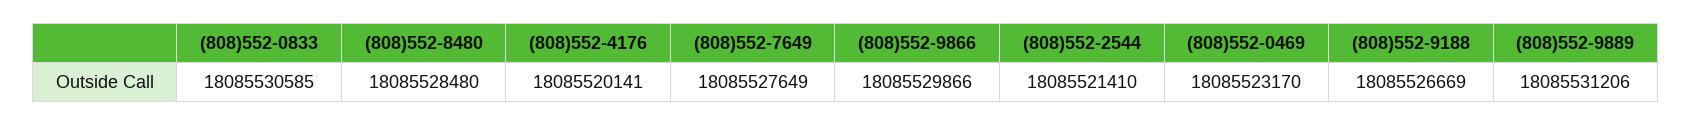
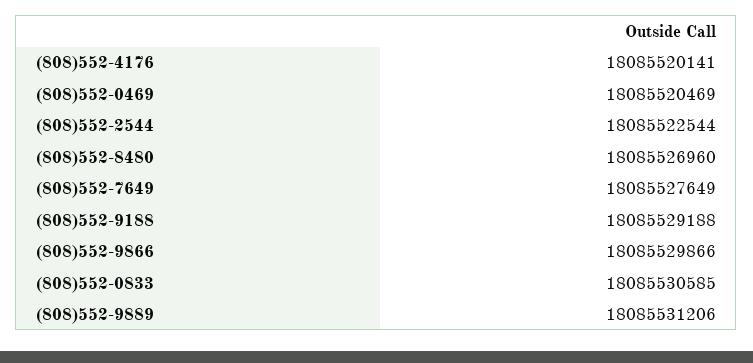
(808)552-8480: 18085528480 -> 18085526960
(808)552-2544: 18085521410 -> 18085522544
(808)552-0469: 18085523170 -> 18085520469
(808)552-9188: 18085526669 -> 18085529188

